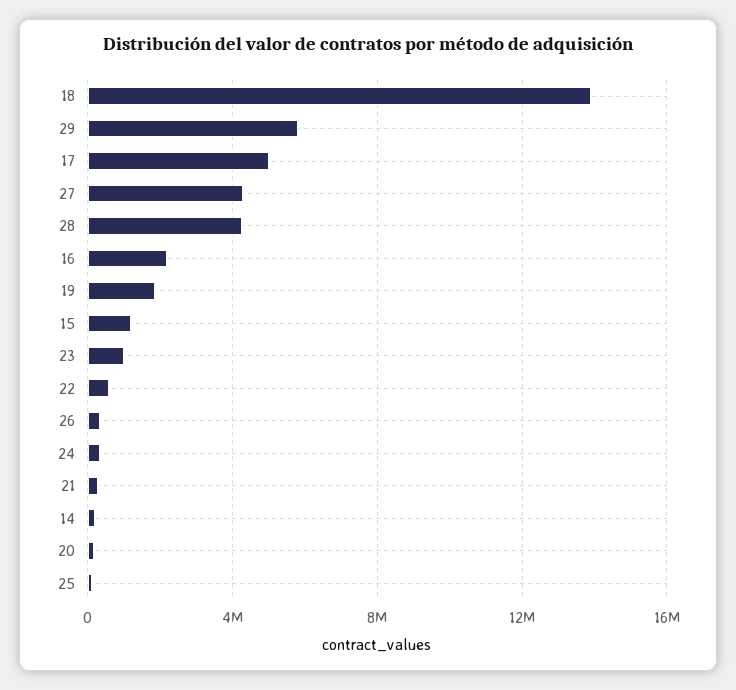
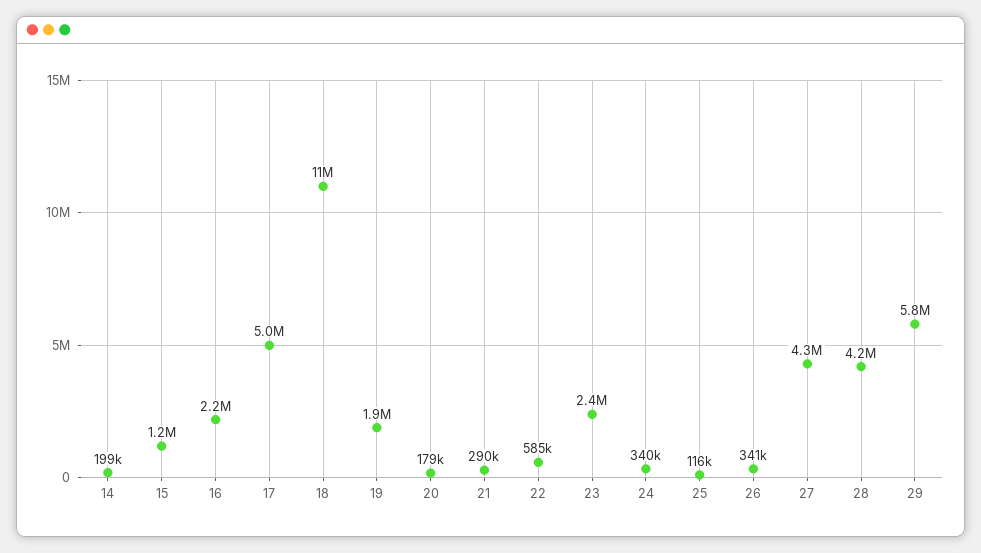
18: 14000000 -> 11000000
23: 1000000 -> 2400000

